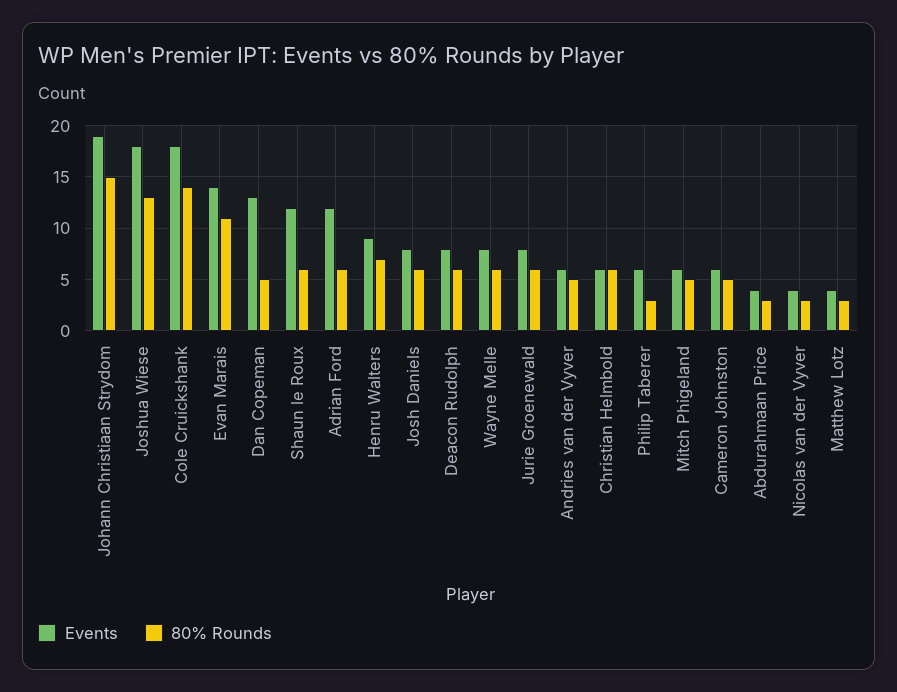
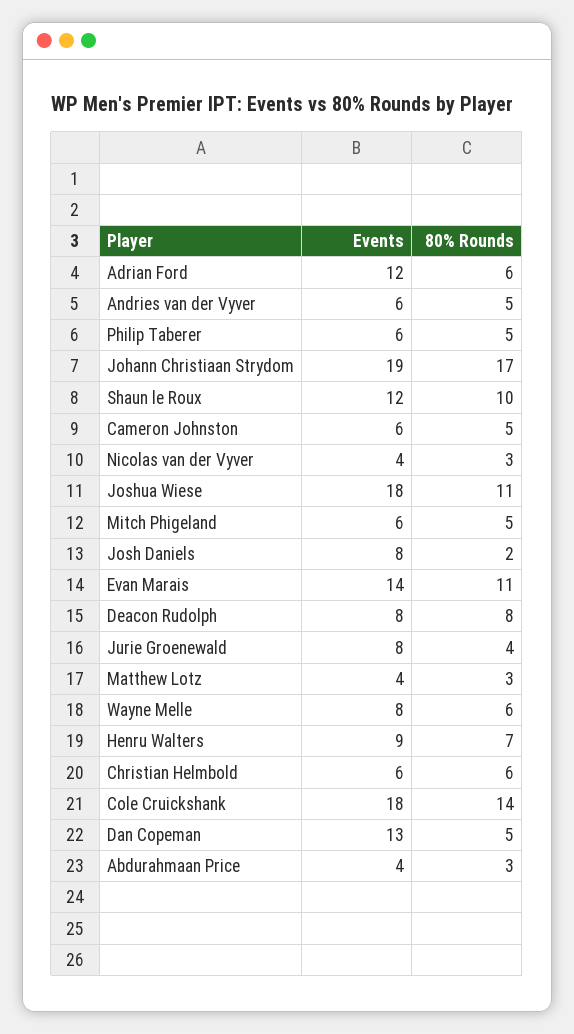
80% Rounds, Johann Christiaan Strydom: 15 -> 17
80% Rounds, Joshua Wiese: 13 -> 11
80% Rounds, Shaun le Roux: 6 -> 10
80% Rounds, Josh Daniels: 6 -> 2
80% Rounds, Deacon Rudolph: 6 -> 8
80% Rounds, Jurie Groenewald: 6 -> 4
80% Rounds, Philip Taberer: 3 -> 5

